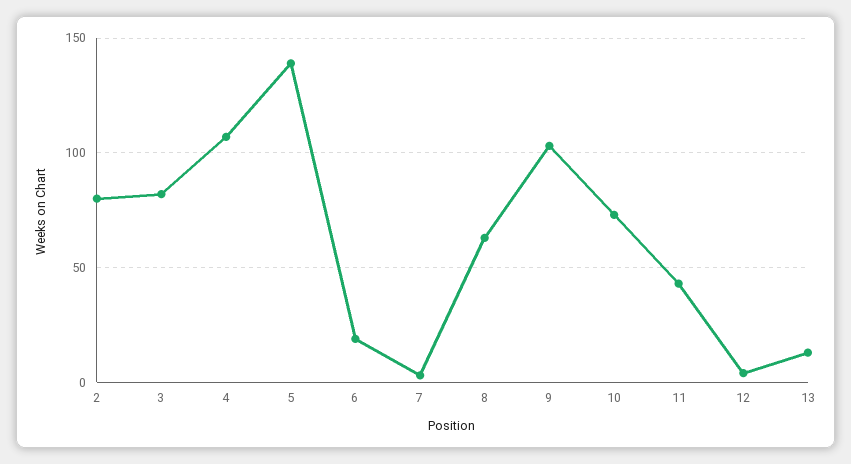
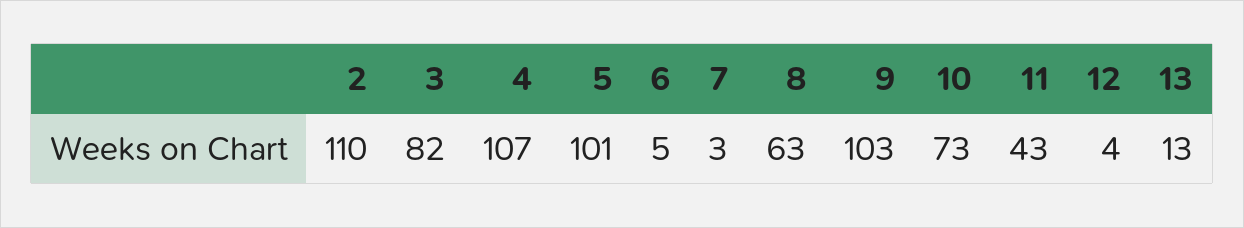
2: 80 -> 110
5: 140 -> 101
6: 20 -> 5

